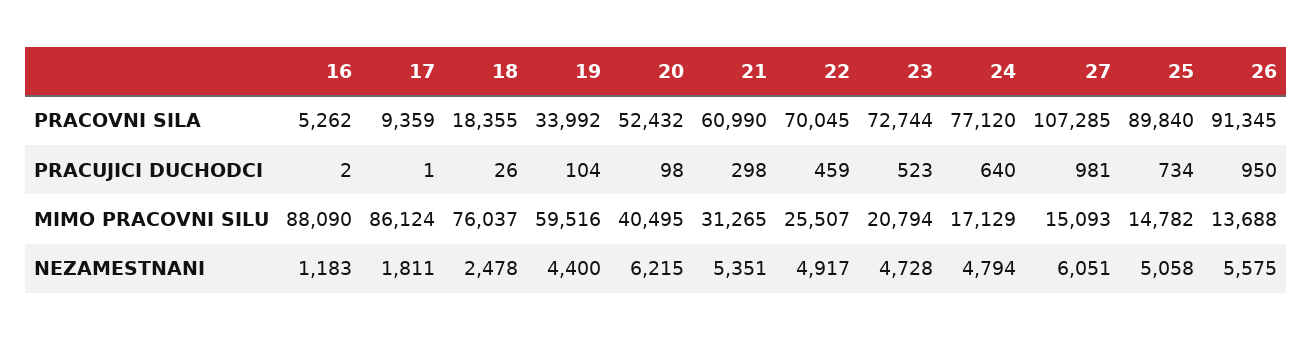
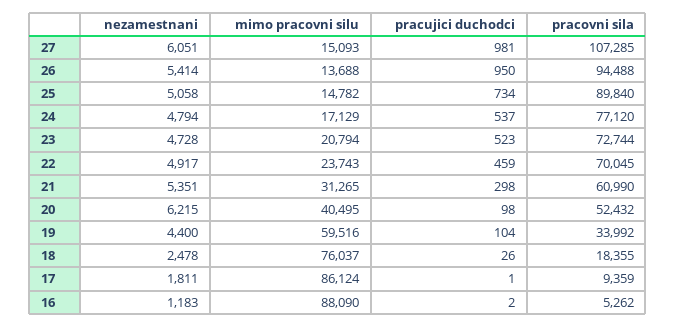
26, PRACOVNI SILA: 91345 -> 94488
24, PRACUJICI DUCHODCI: 640 -> 537
22, MIMO PRACOVNI SILU: 25507 -> 23743
26, NEZAMESTNANI: 5575 -> 5414

